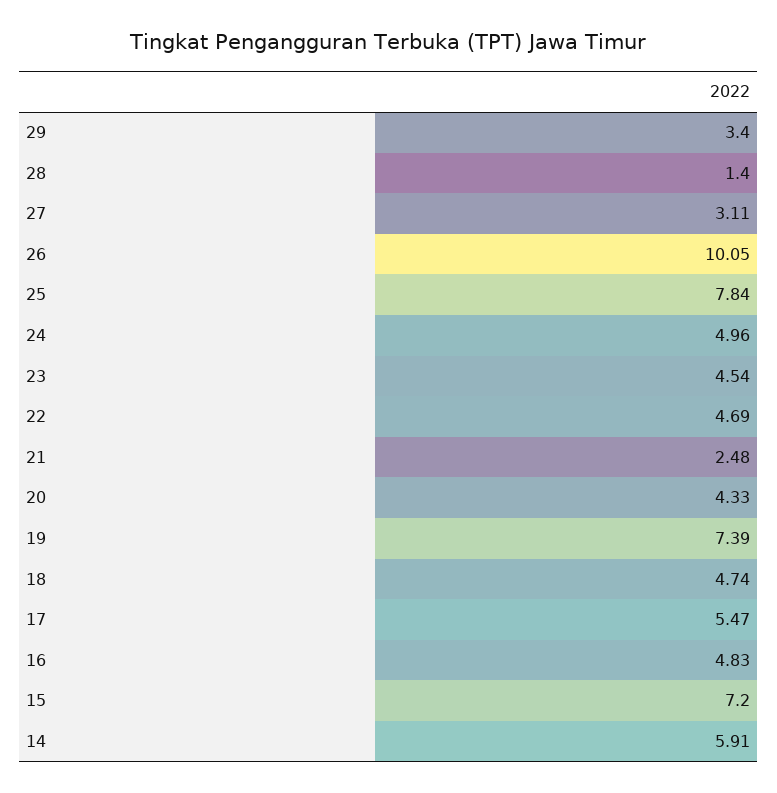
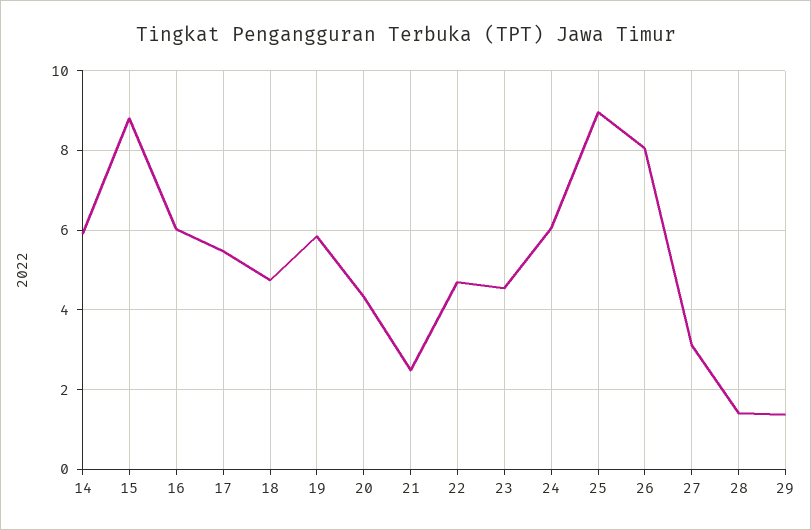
29: 3.4 -> 1.4
26: 10.05 -> 8
25: 7.84 -> 9
24: 4.96 -> 6
19: 7.39 -> 5.8
16: 4.83 -> 6
15: 7.2 -> 8.8

